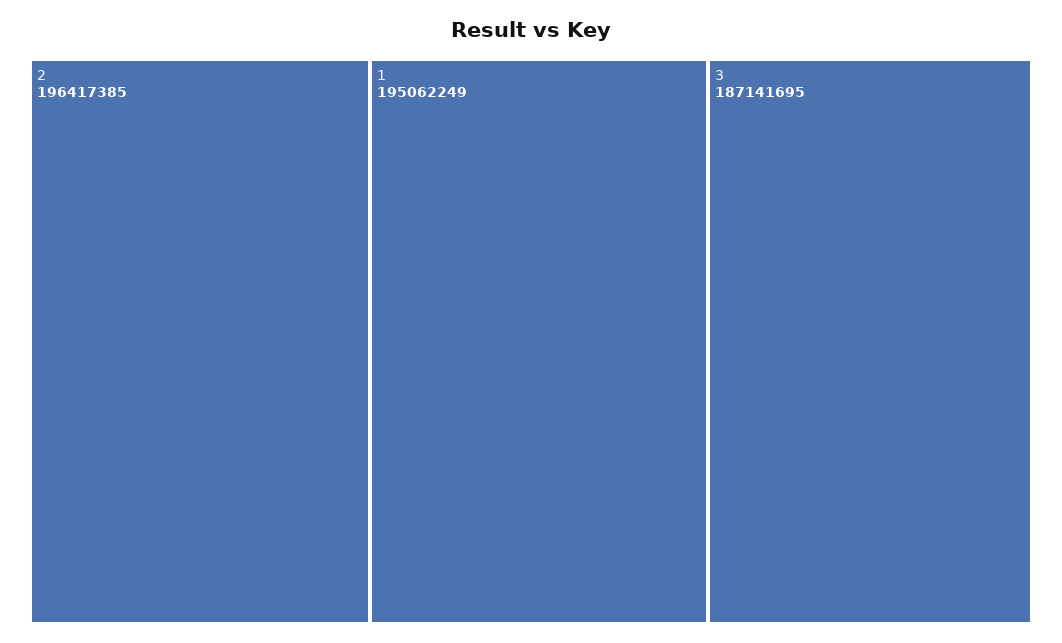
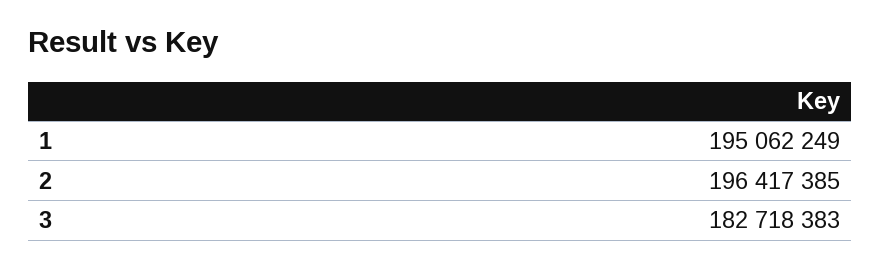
3: 187141695 -> 182718383

